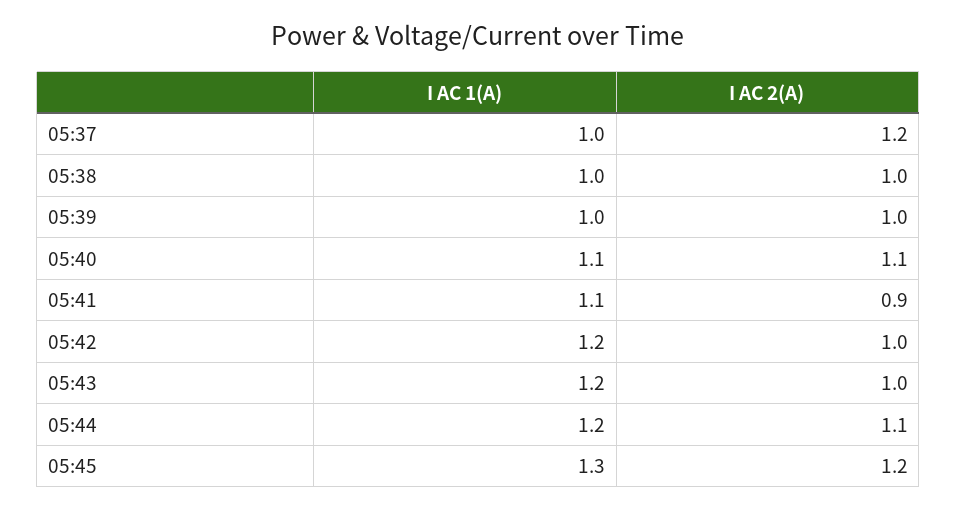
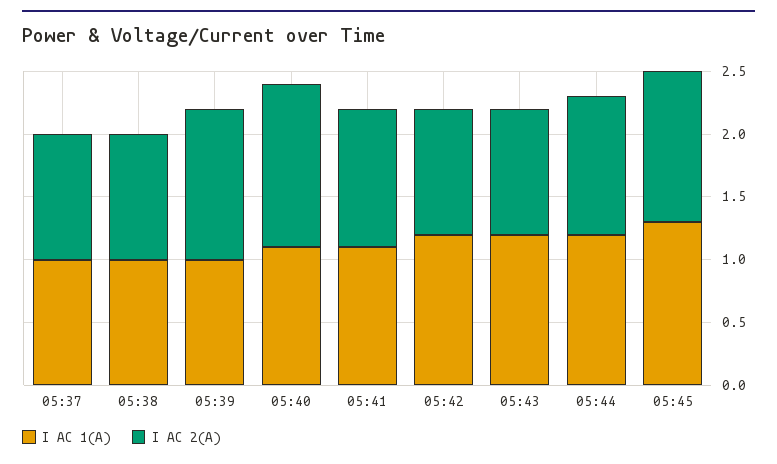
I AC 2(A), 05:37: 1.2 -> 1
I AC 2(A), 05:39: 1 -> 1.2
I AC 2(A), 05:40: 1.1 -> 1.3
I AC 2(A), 05:41: 0.9 -> 1.1

